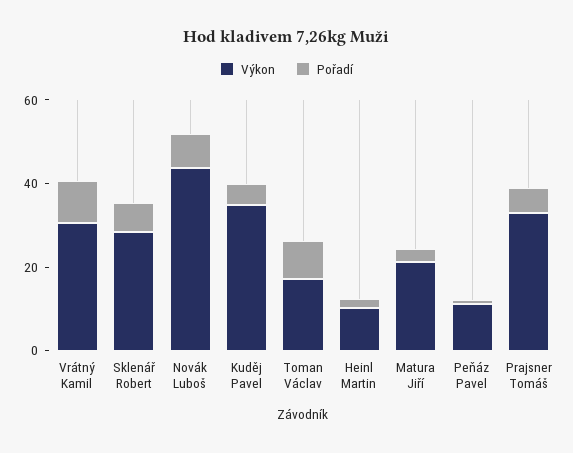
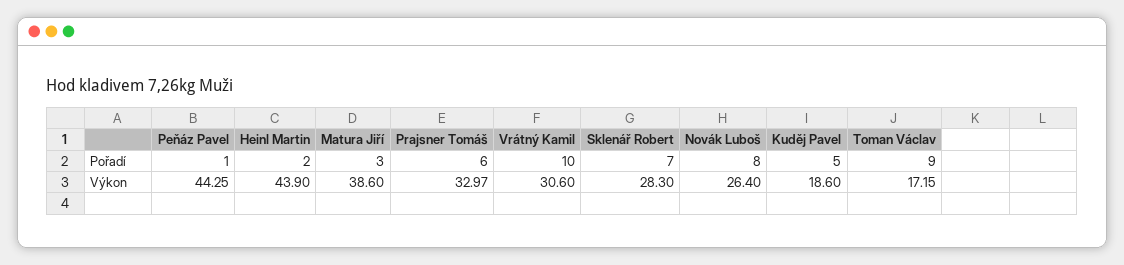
Výkon, Novák Luboš: 45 -> 26.4
Výkon, Kuděj Pavel: 35 -> 18.6
Výkon, Heinl Martin: 10 -> 43.9
Výkon, Matura Jiří: 20 -> 38.6
Výkon, Peňáz Pavel: 10 -> 44.25

